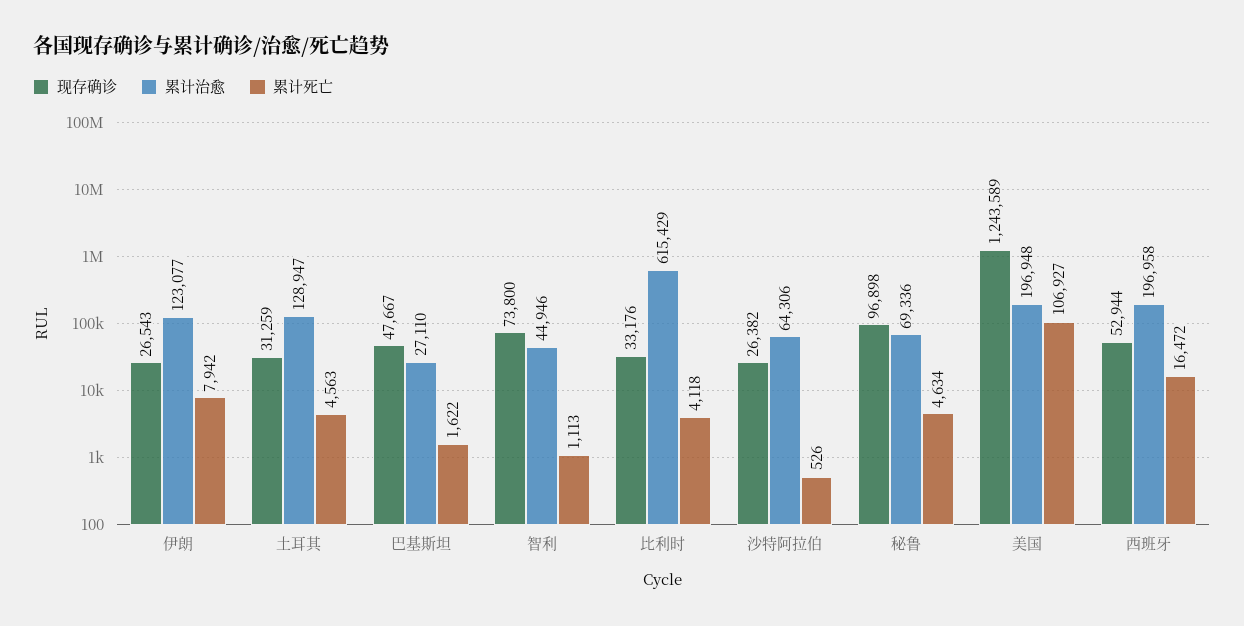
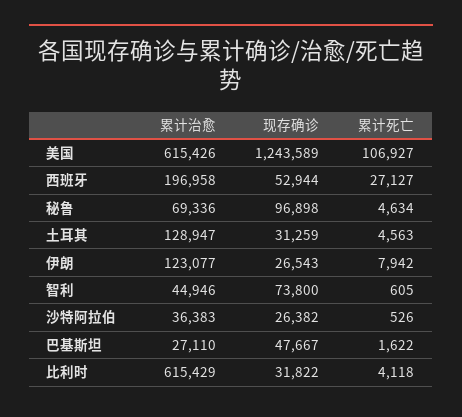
累计死亡, 智利: 1113 -> 605
现存确诊, 比利时: 33176 -> 31822
累计治愈, 沙特阿拉伯: 64306 -> 36383
累计治愈, 美国: 196948 -> 615426
累计死亡, 西班牙: 16472 -> 27127

